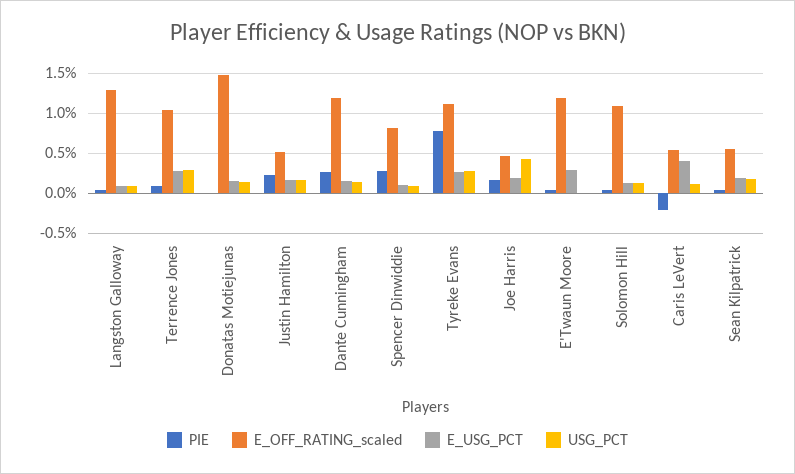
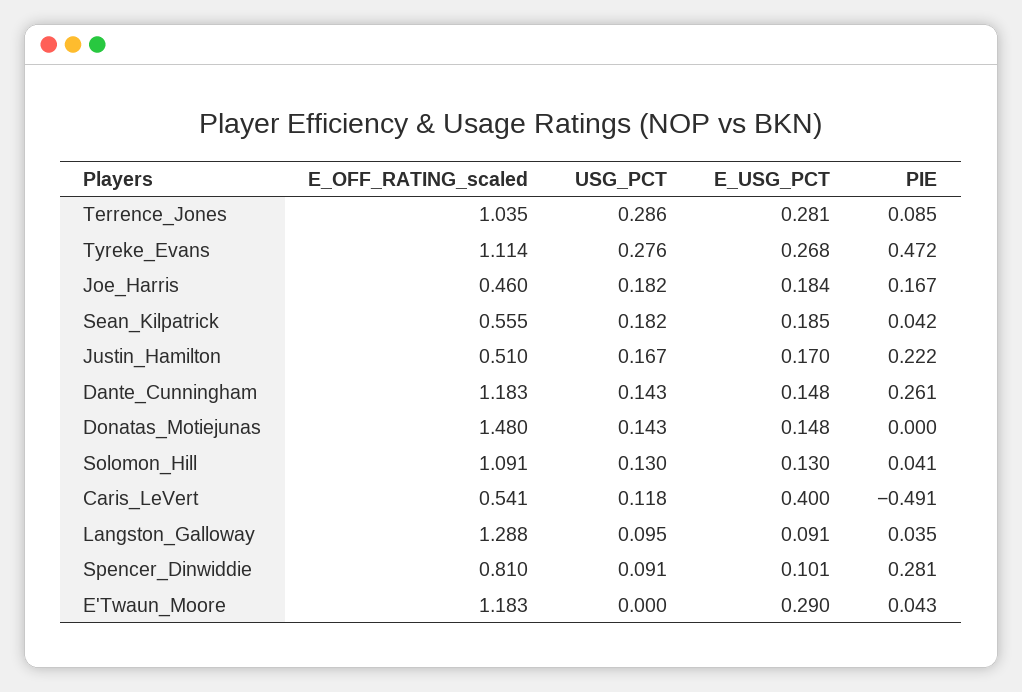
PIE, Tyreke Evans: 0.8 -> 0.472
USG_PCT, Joe Harris: 0.4 -> 0.182
PIE, Caris LeVert: -0.2 -> -0.491

